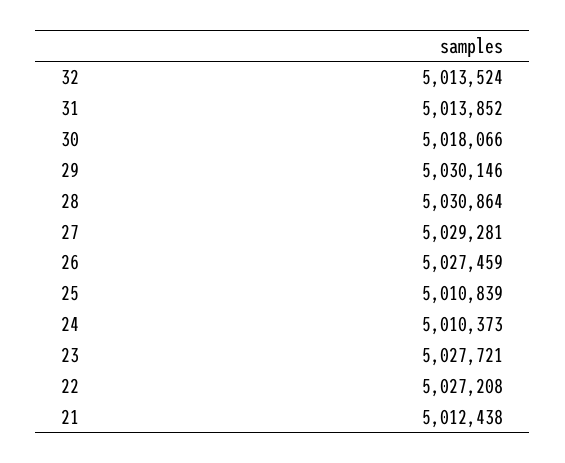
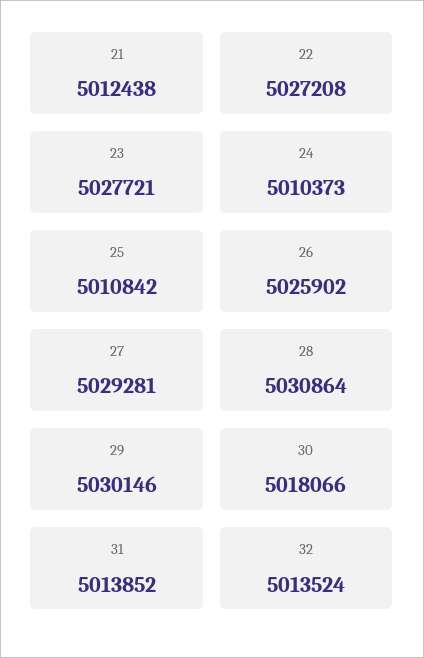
26: 5027459 -> 5025902
25: 5010839 -> 5010842

